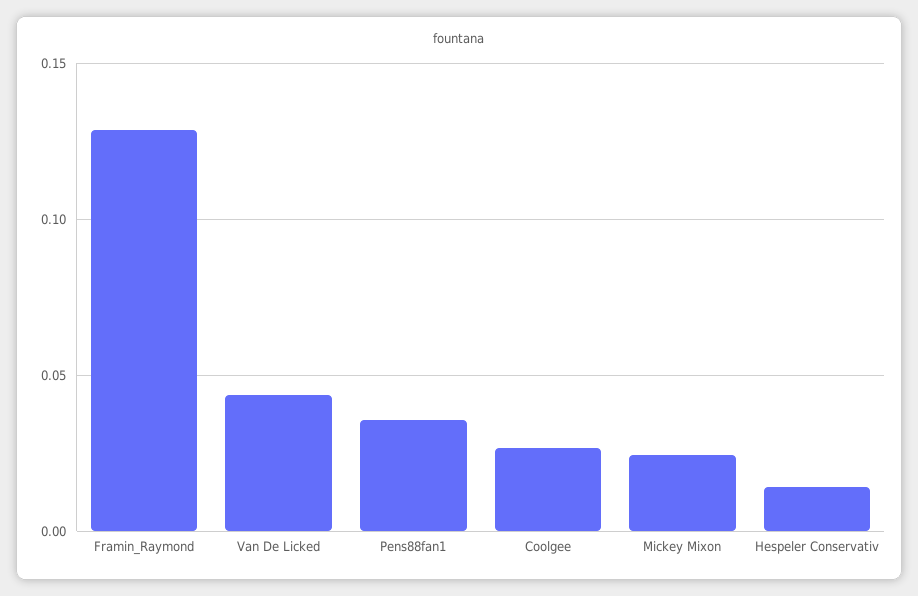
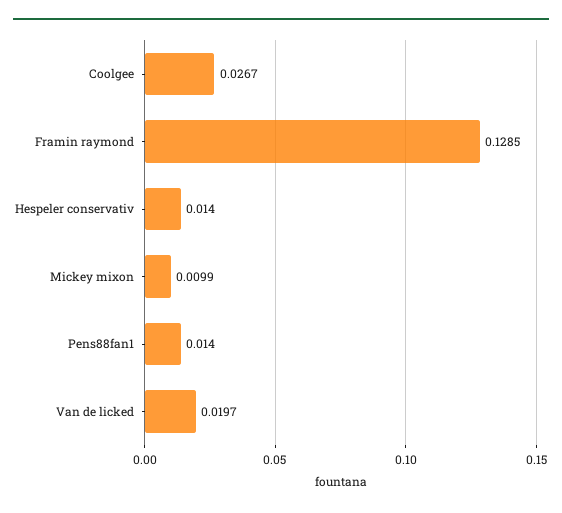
Van De Licked: 0.045 -> 0.0197
Pens88fan1: 0.035 -> 0.014
Mickey Mixon: 0.025 -> 0.0099

